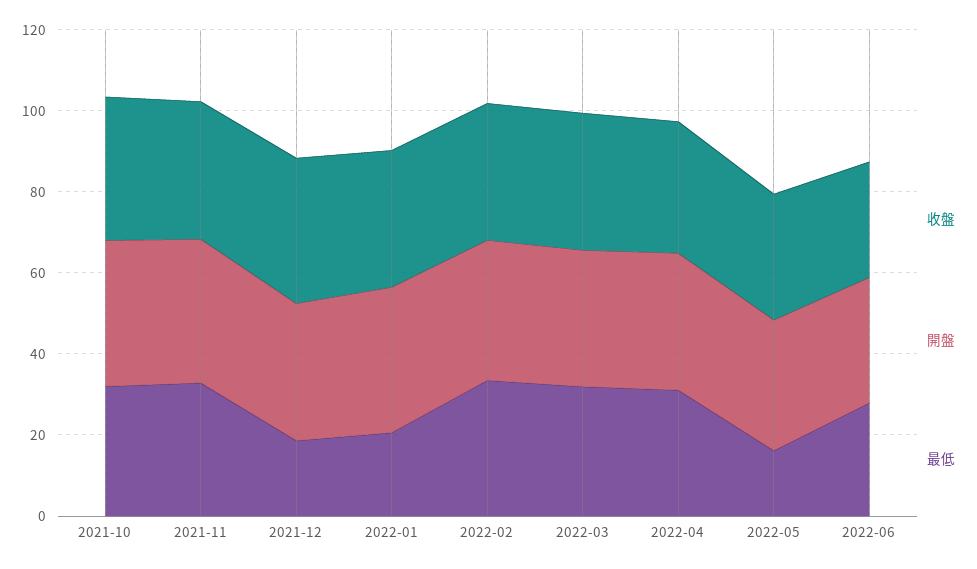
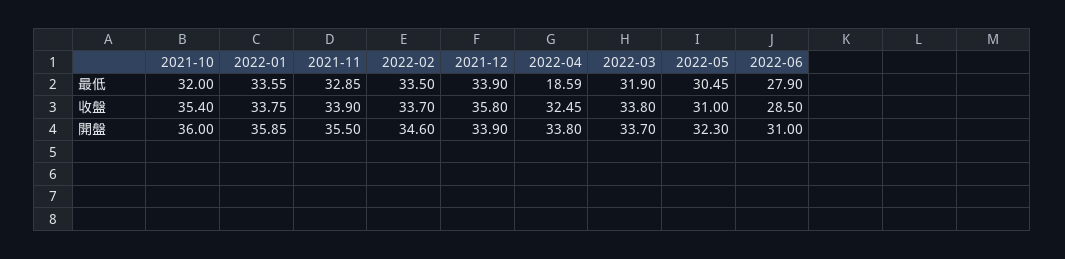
最低, 2021-12: 20 -> 33.9
最低, 2022-01: 20 -> 33.55
最低, 2022-04: 30 -> 18.59
最低, 2022-05: 15 -> 30.45

